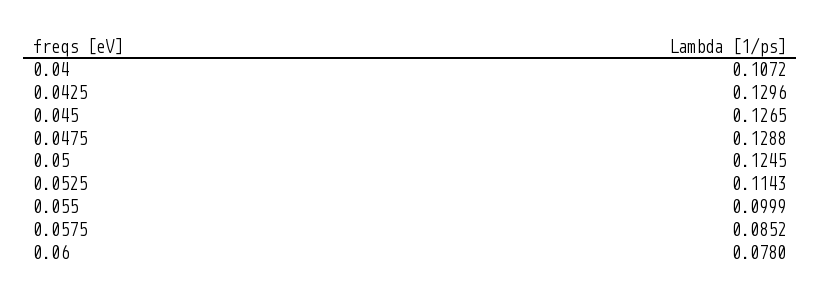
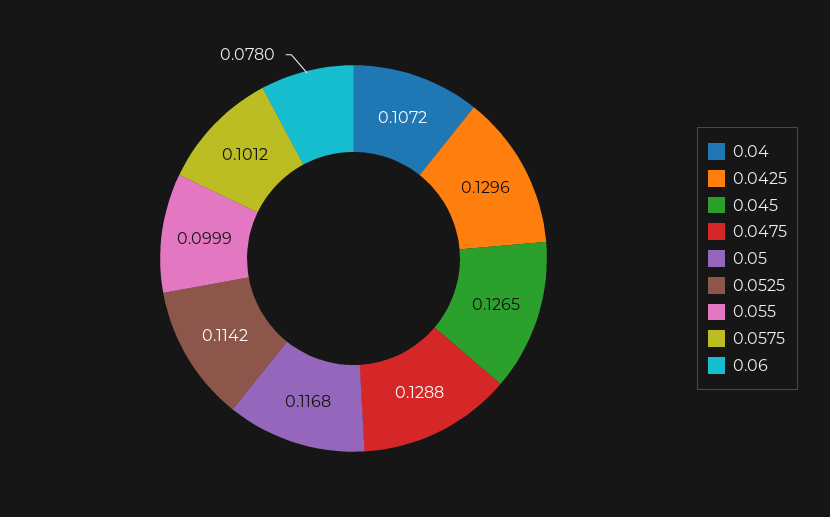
0.05: 0.1245 -> 0.1168
0.0525: 0.1143 -> 0.1142
0.0575: 0.0852 -> 0.1012

